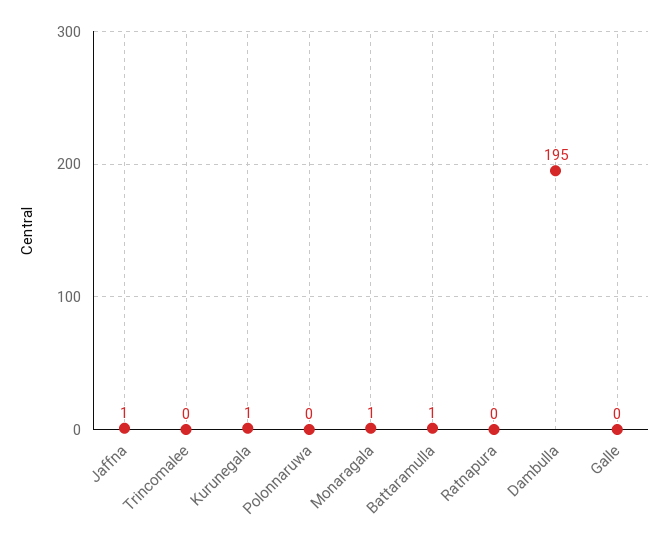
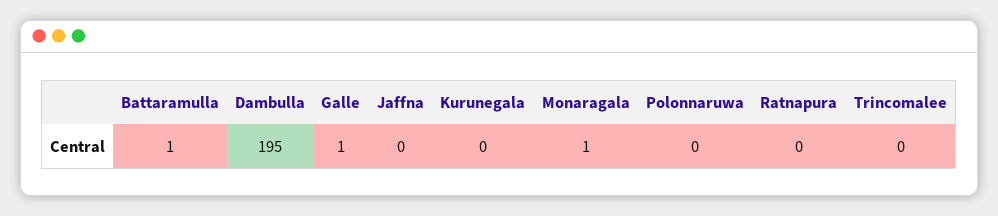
Jaffna: 1 -> 0
Kurunegala: 1 -> 0
Galle: 0 -> 1

